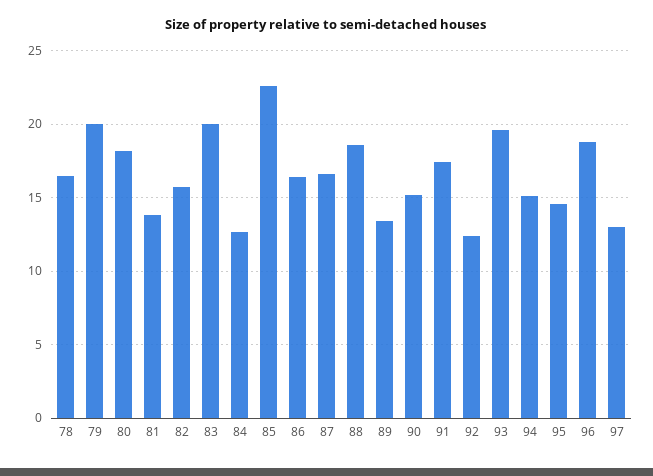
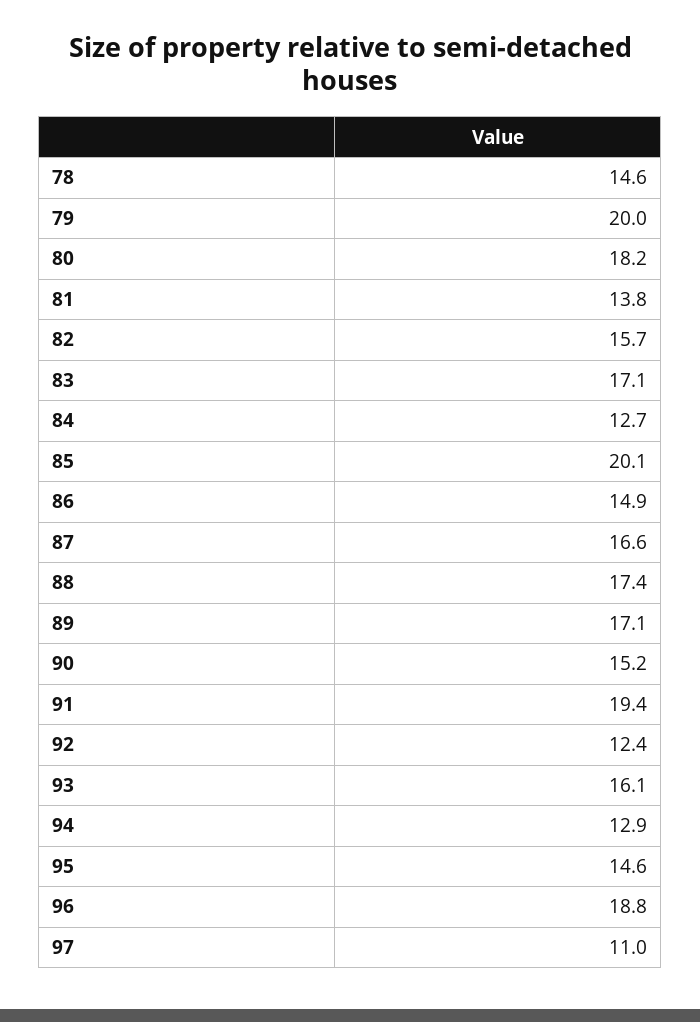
78: 16.5 -> 14.6
83: 20 -> 17.1
85: 22.5 -> 20.1
86: 16.5 -> 14.9
88: 18.5 -> 17.4
89: 13.5 -> 17.1
91: 17.5 -> 19.4
93: 19.5 -> 16.1
94: 15 -> 12.9
97: 13 -> 11

